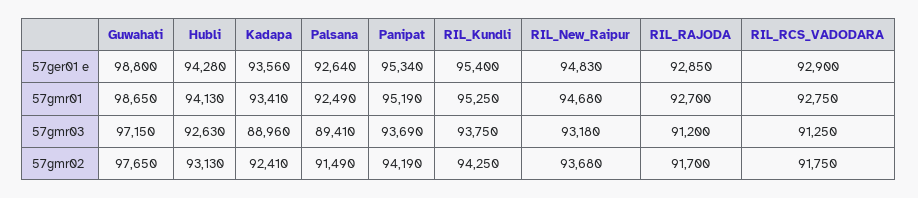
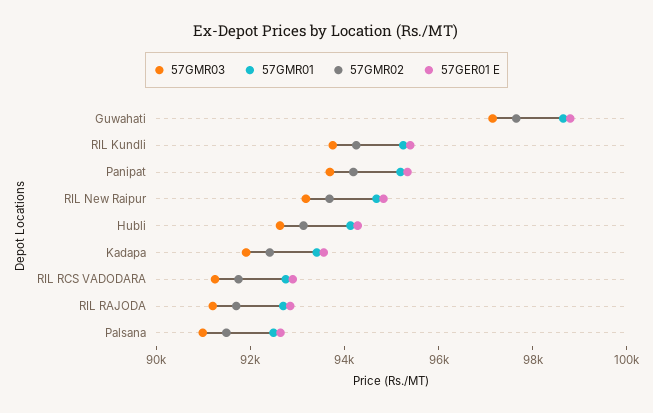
57gmr03, Kadapa: 88960 -> 92000
57gmr03, Palsana: 89410 -> 91000

